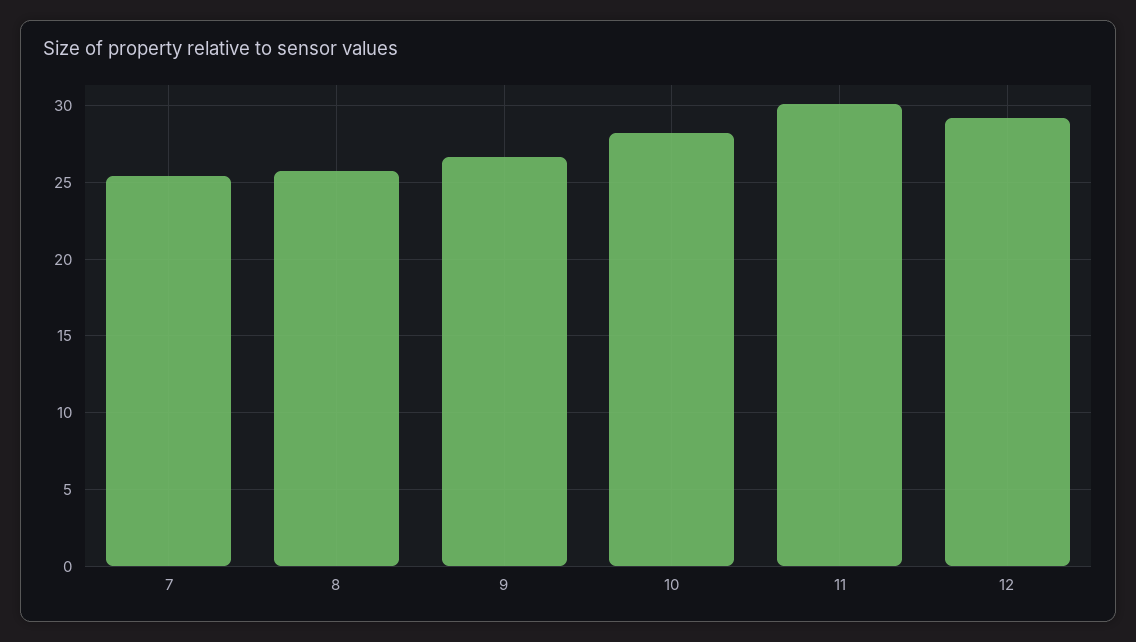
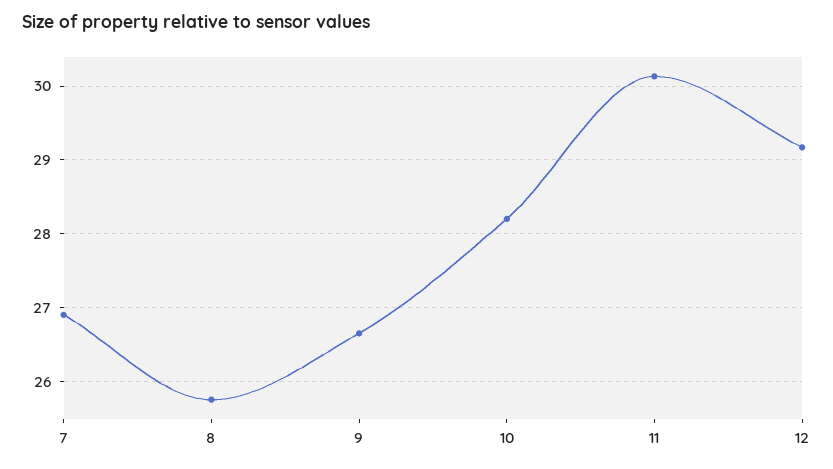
7: 25.5 -> 26.9

